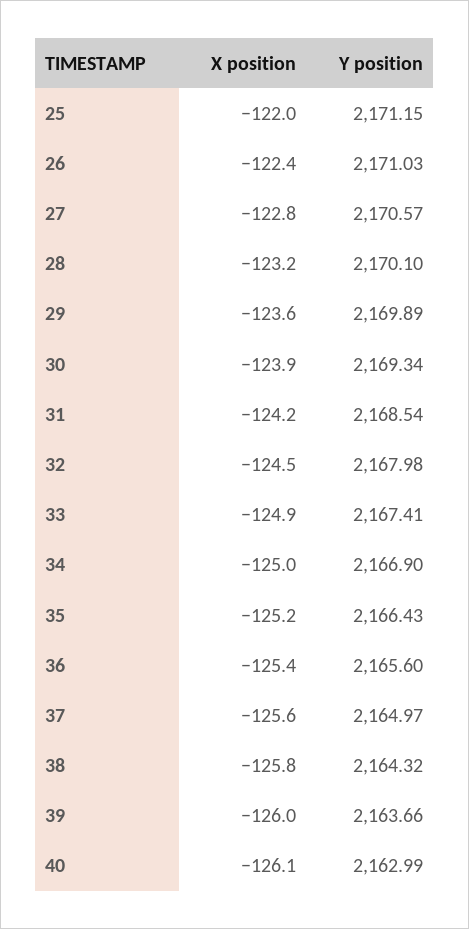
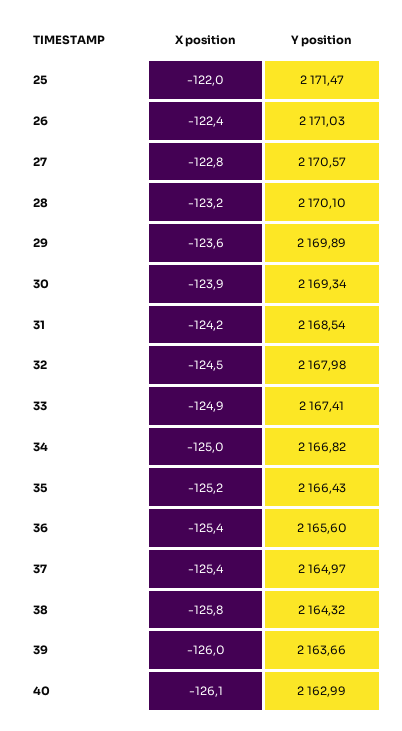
Y position, 25: 2171.15 -> 2171.47
Y position, 34: 2166.9 -> 2166.82
X position, 37: -125.6 -> -125.4

